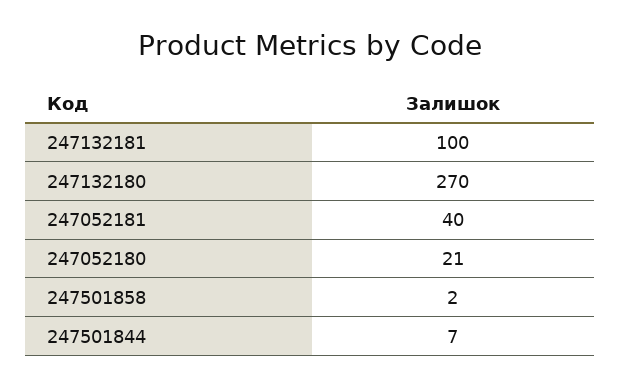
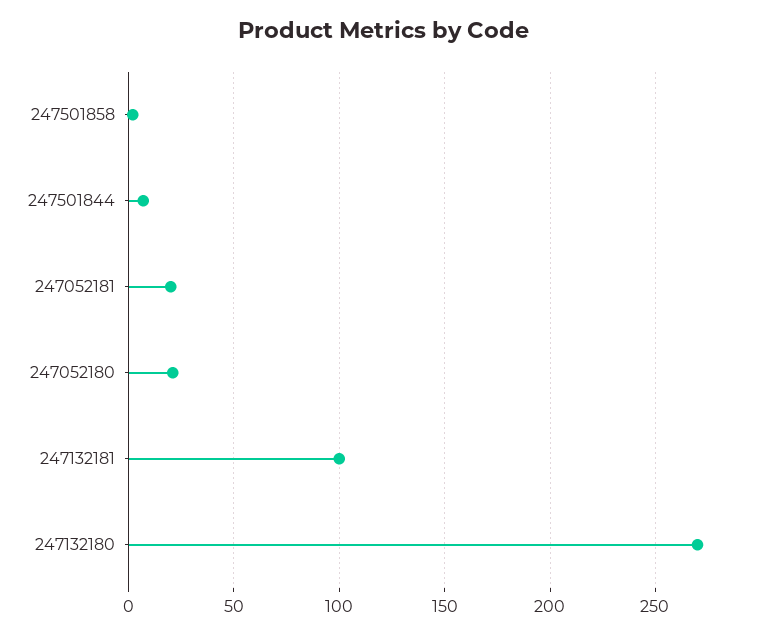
247052181: 40 -> 20

